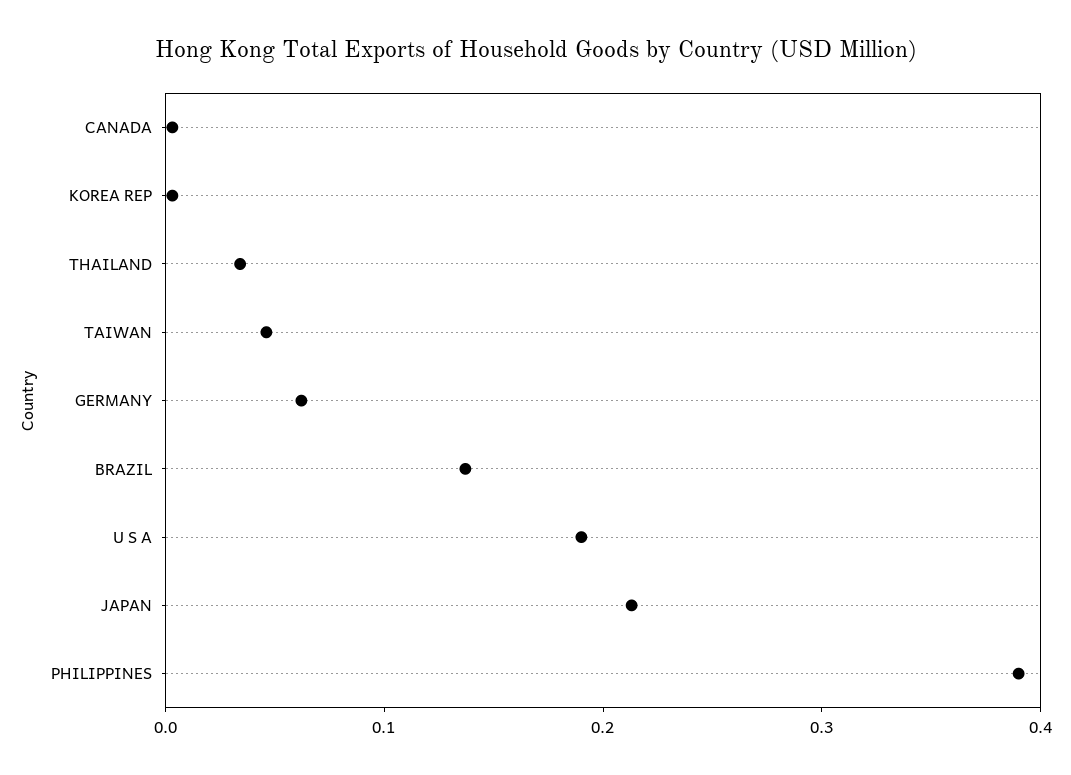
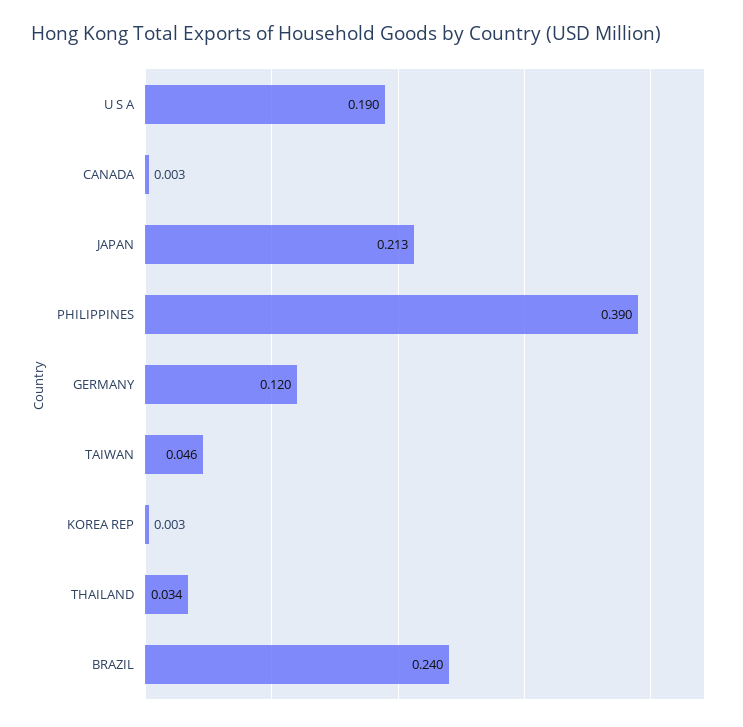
GERMANY: 0.06 -> 0.12
BRAZIL: 0.14 -> 0.24

